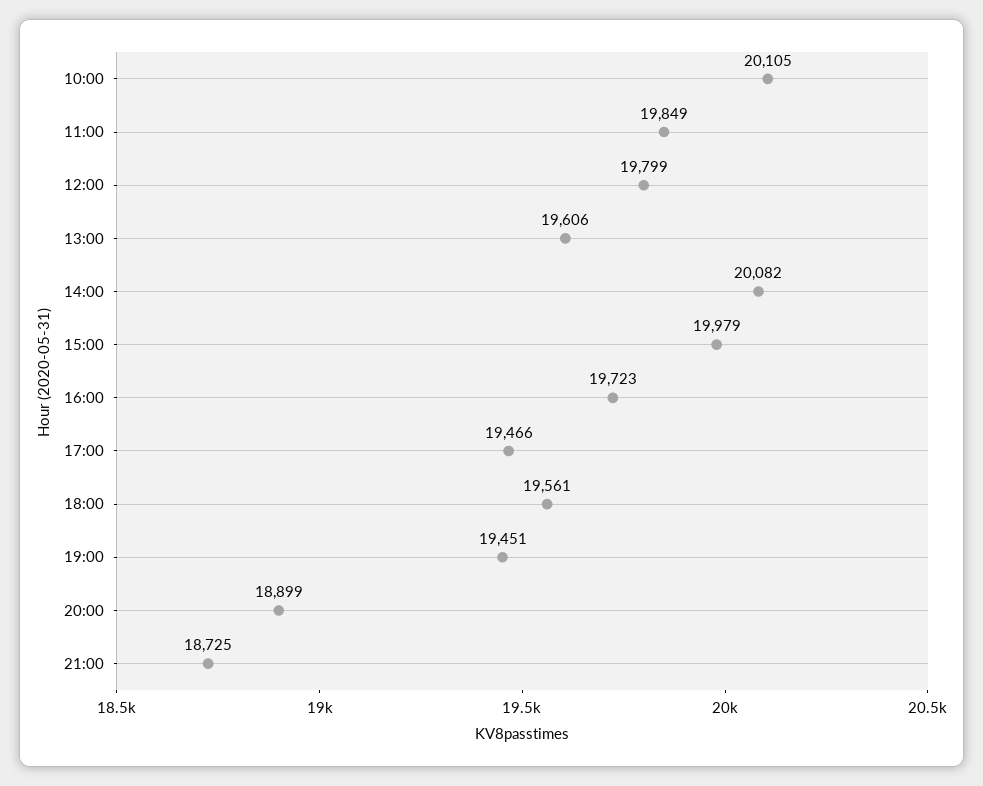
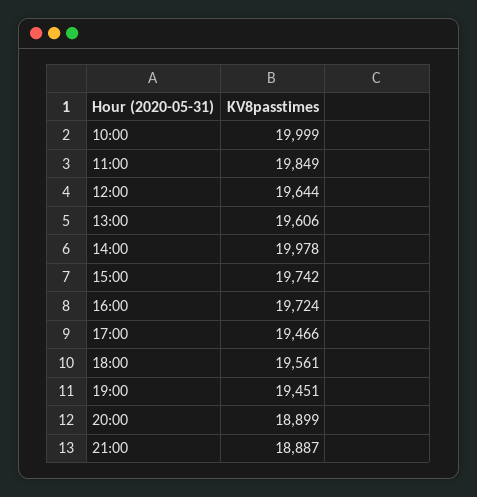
10:00: 20105 -> 19999
12:00: 19799 -> 19644
14:00: 20082 -> 19978
15:00: 19979 -> 19742
16:00: 19723 -> 19724
21:00: 18725 -> 18887

